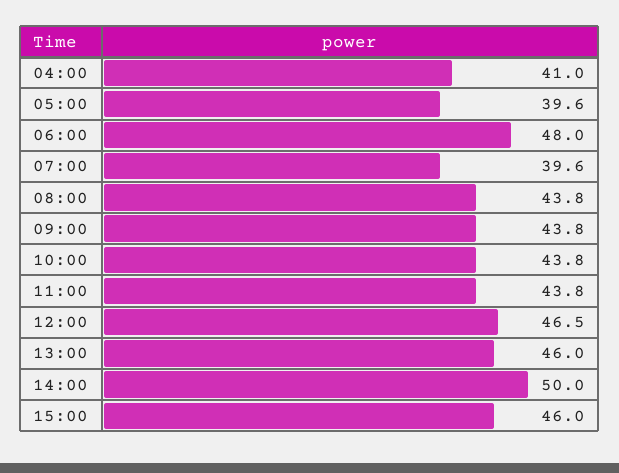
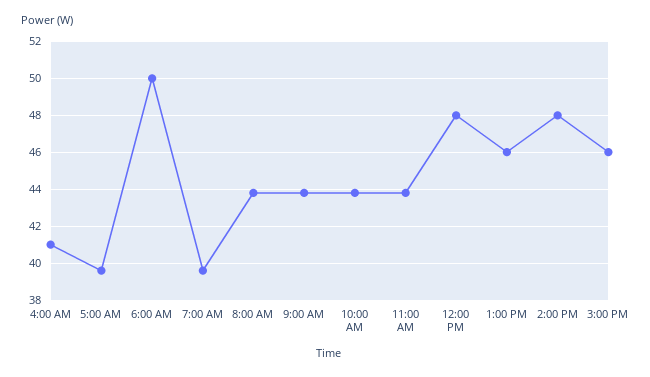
06:00: 48 -> 50
12:00: 46.5 -> 48
14:00: 50 -> 48

